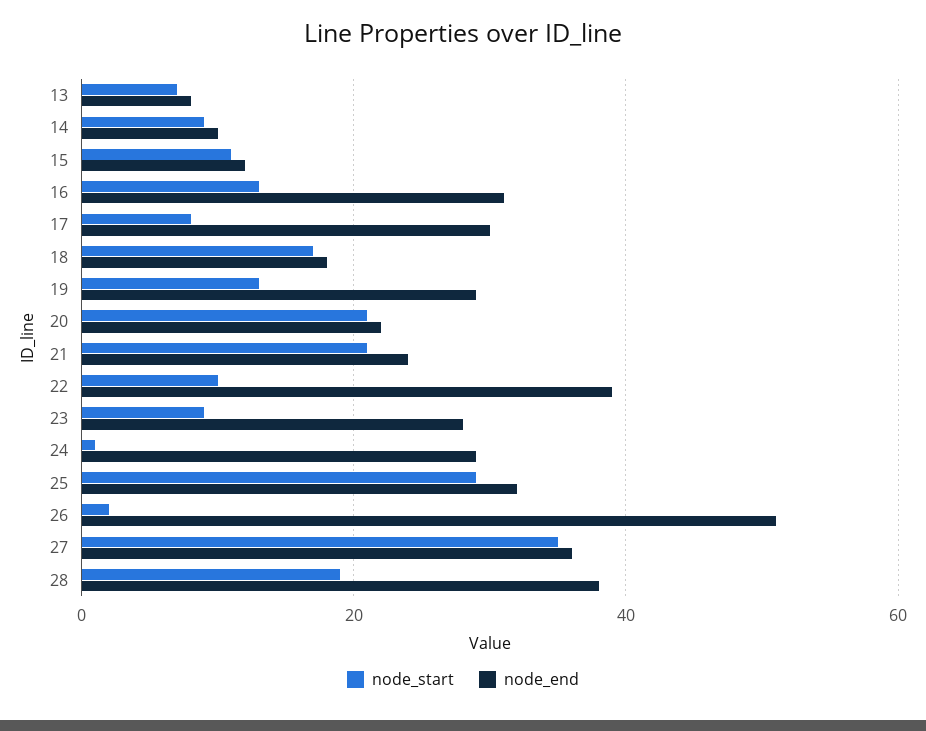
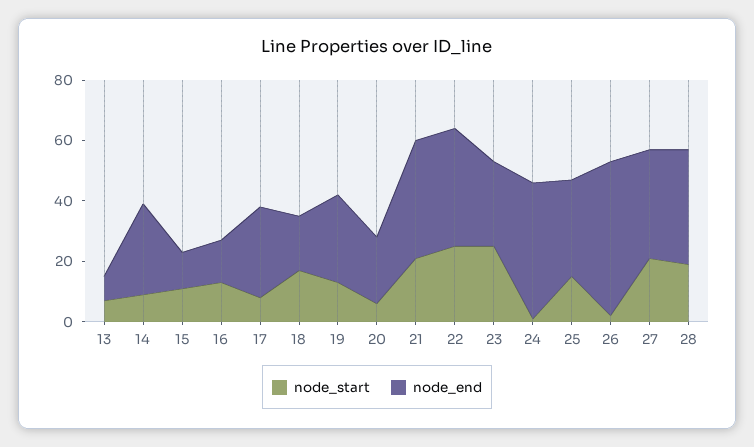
node_end, 14: 10 -> 30
node_end, 16: 30 -> 15
node_start, 20: 20 -> 5
node_end, 21: 25 -> 40
node_start, 22: 10 -> 25
node_start, 23: 10 -> 25
node_end, 24: 30 -> 45
node_start, 25: 30 -> 15
node_start, 27: 35 -> 20

